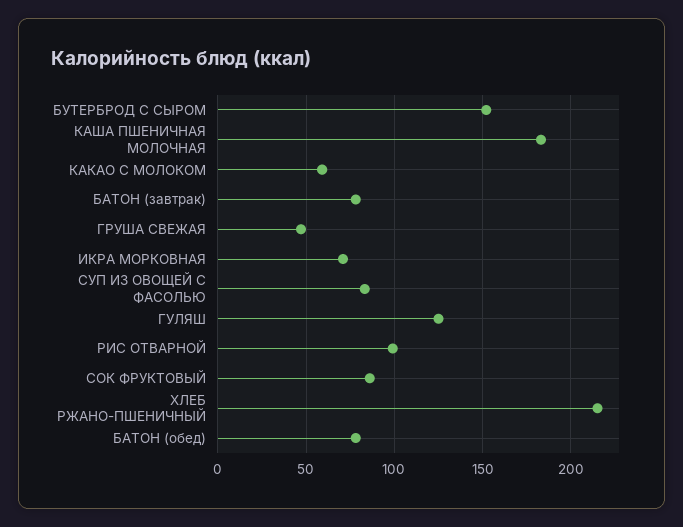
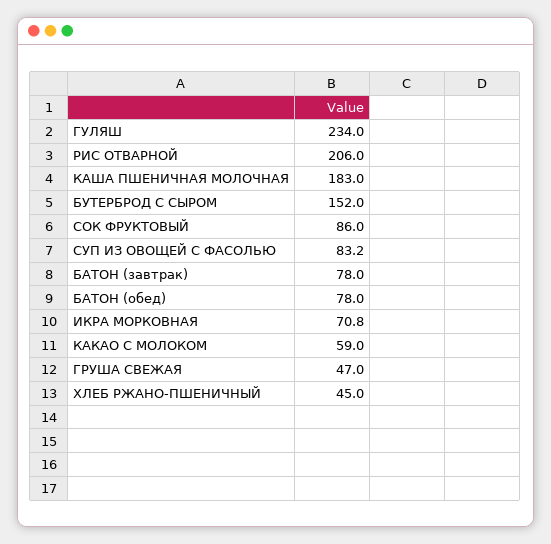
ГУЛЯШ: 125 -> 234
РИС ОТВАРНОЙ: 100 -> 206
ХЛЕБ РЖАНО-ПШЕНИЧНЫЙ: 215 -> 45

